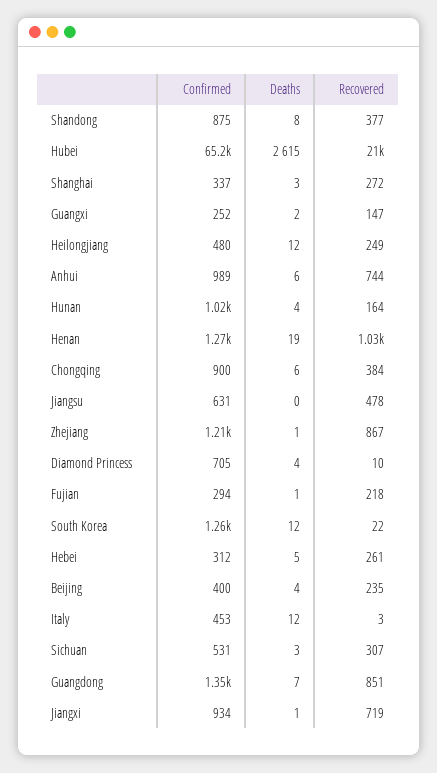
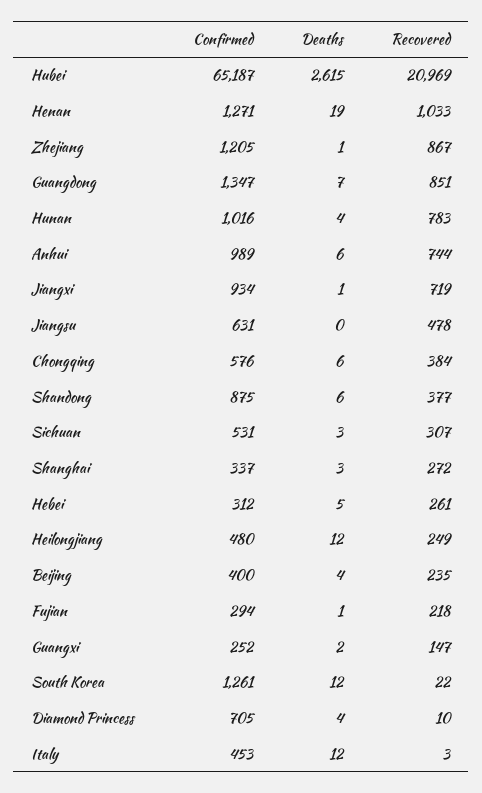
Deaths, Shandong: 8 -> 6
Recovered, Hunan: 164 -> 783
Confirmed, Chongqing: 900 -> 576

